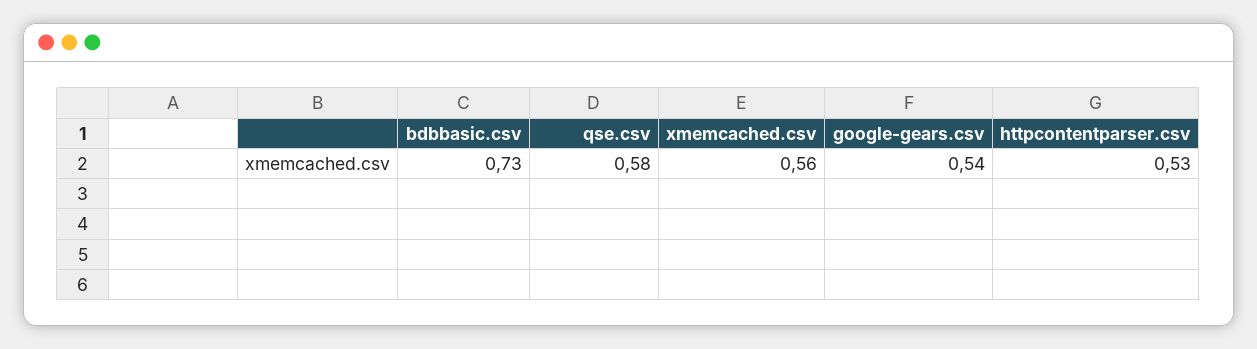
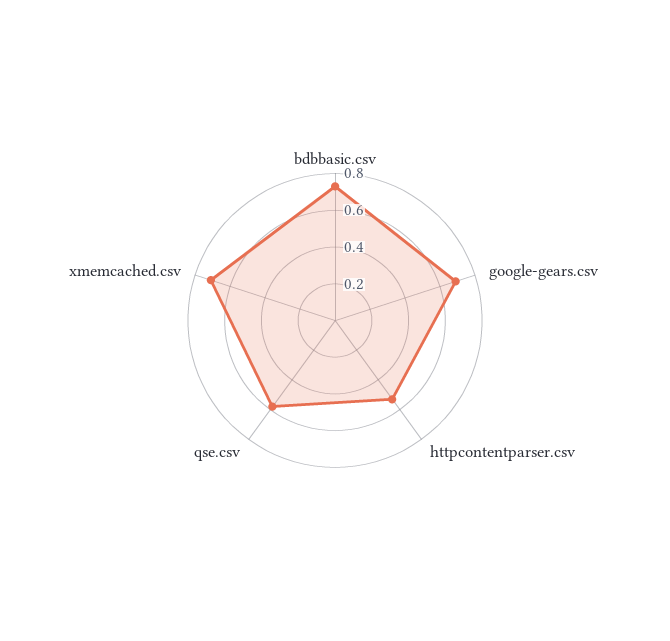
xmemcached.csv: 0.56 -> 0.7
google-gears.csv: 0.54 -> 0.7

